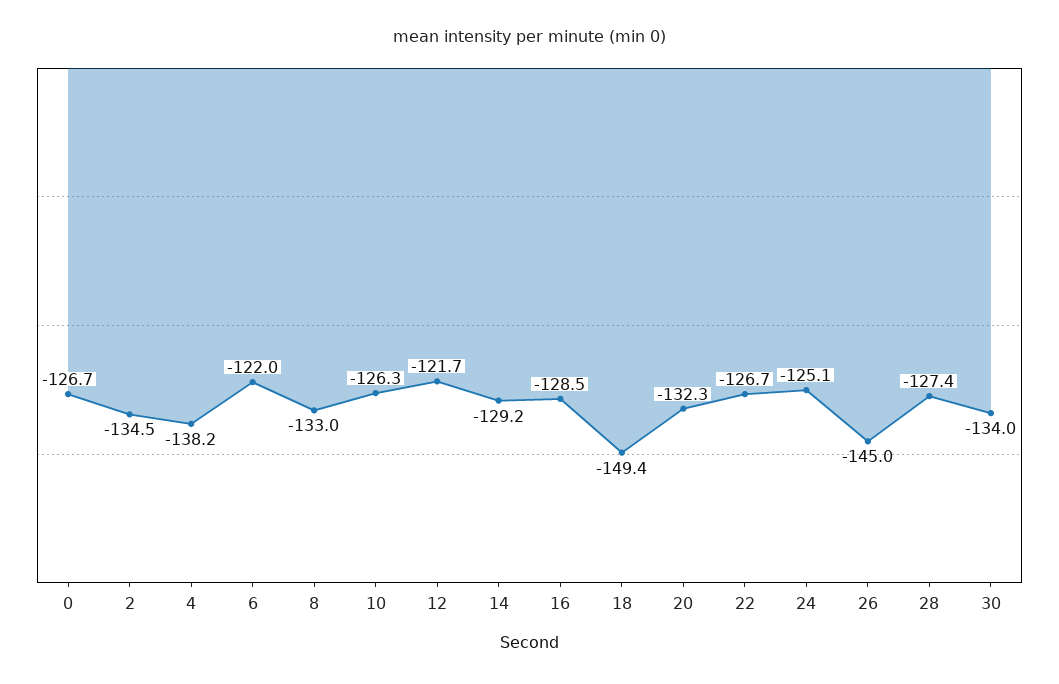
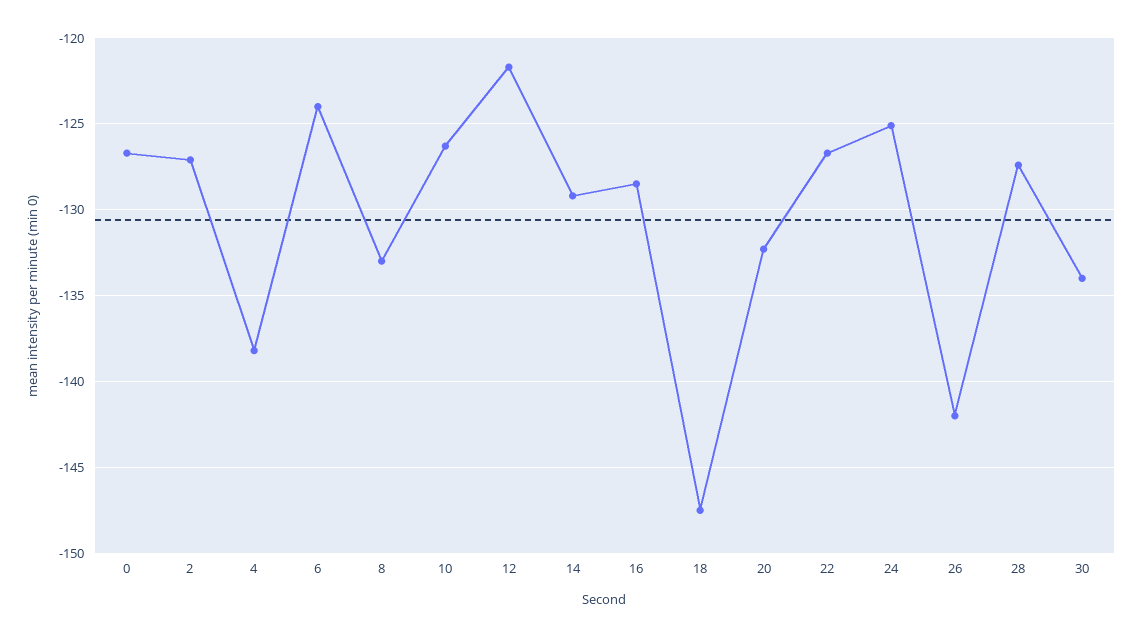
2: -134.5 -> -127
6: -122 -> -124
18: -149.4 -> -147.5
26: -145 -> -142

